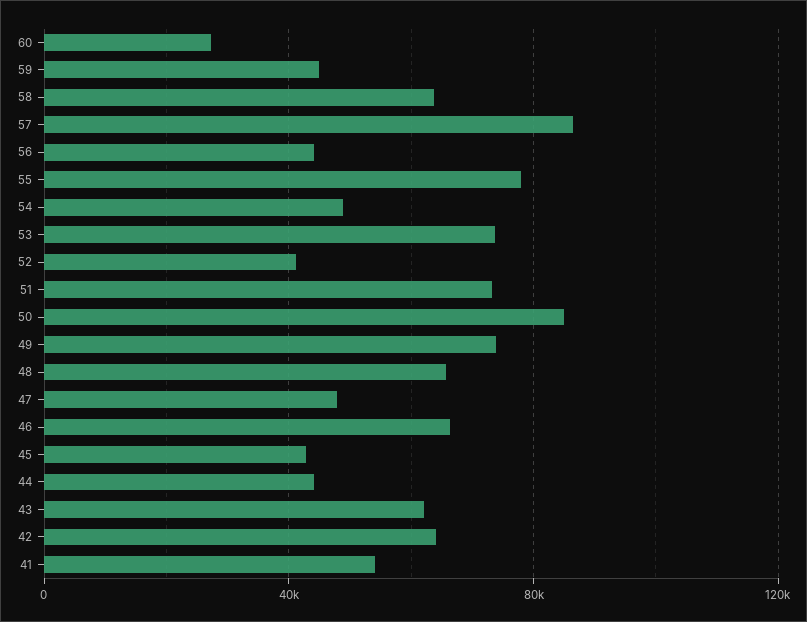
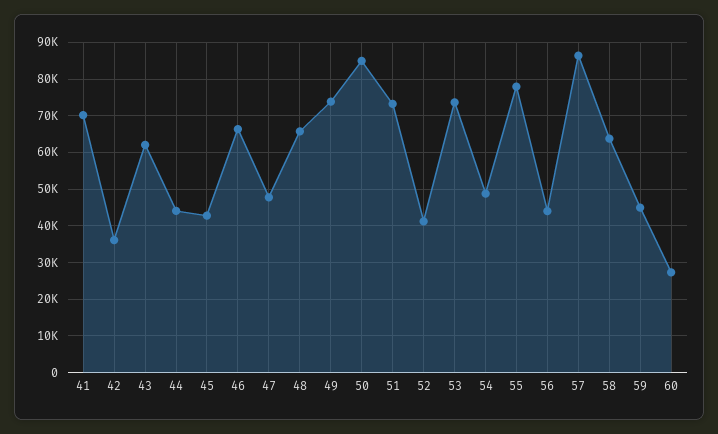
42: 65000 -> 36000
41: 55000 -> 70000

